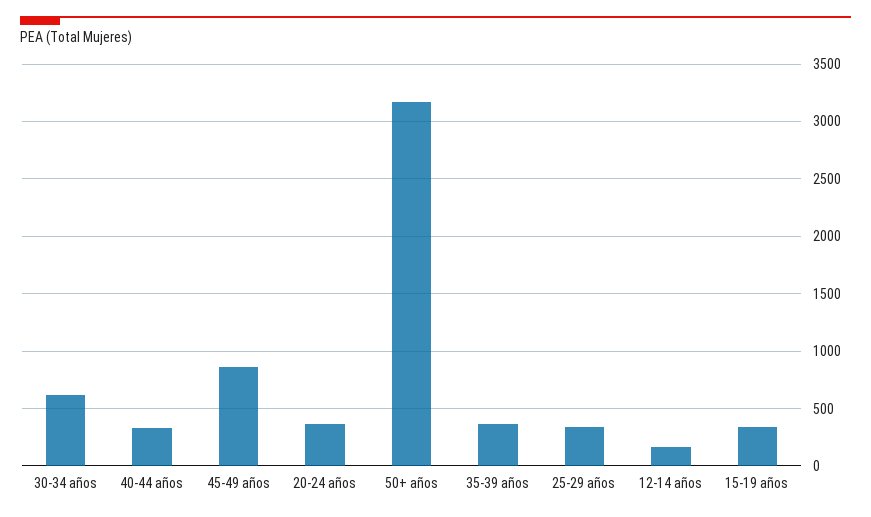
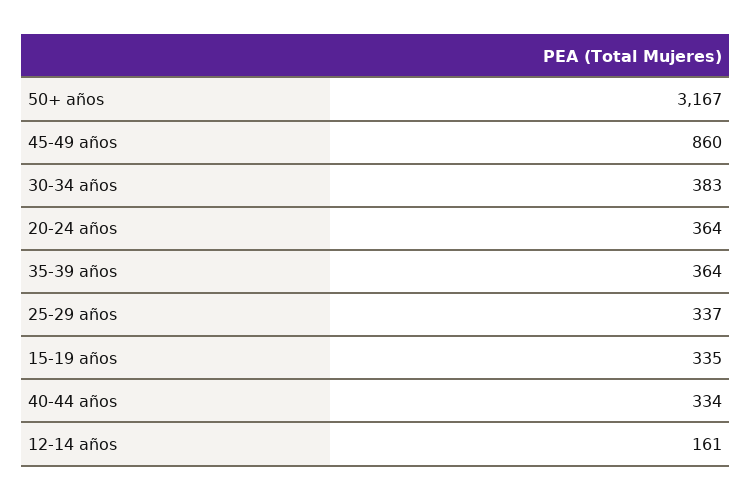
30-34 años: 600 -> 383

